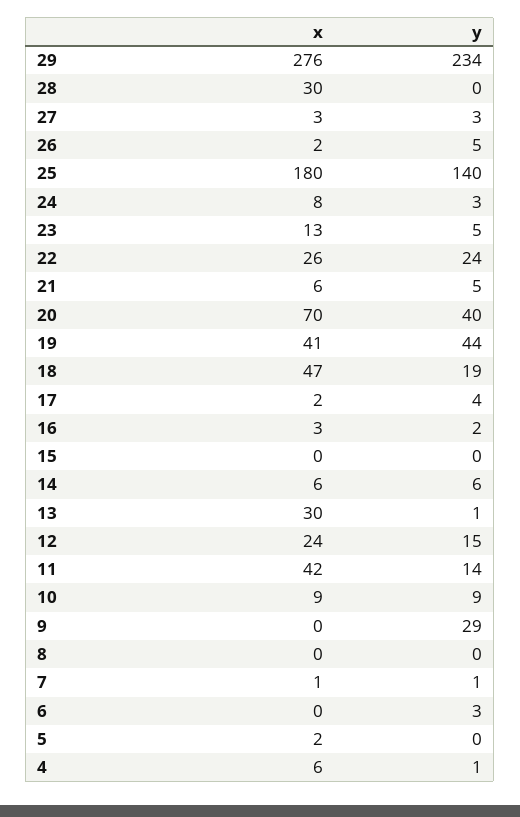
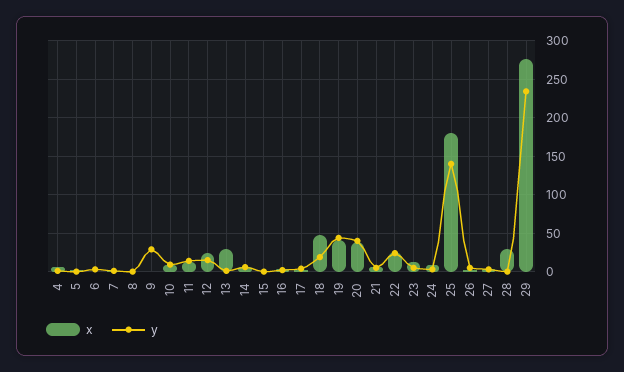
x, 20: 70 -> 40
x, 11: 42 -> 10

